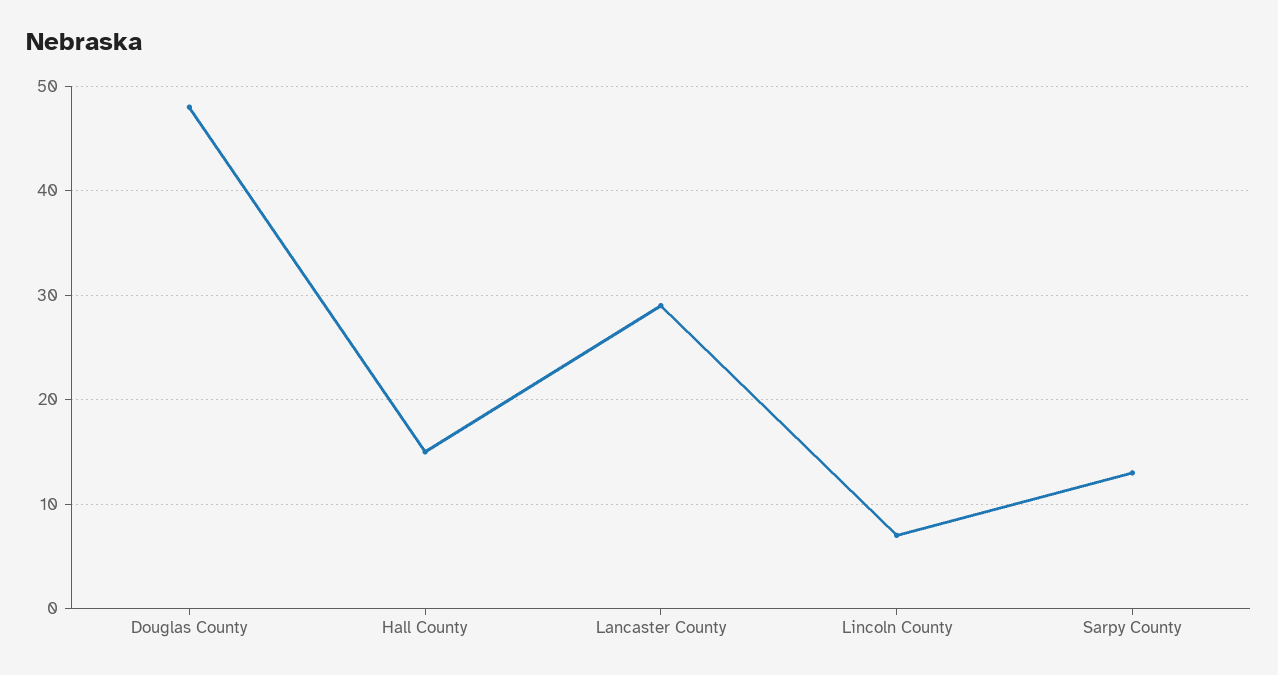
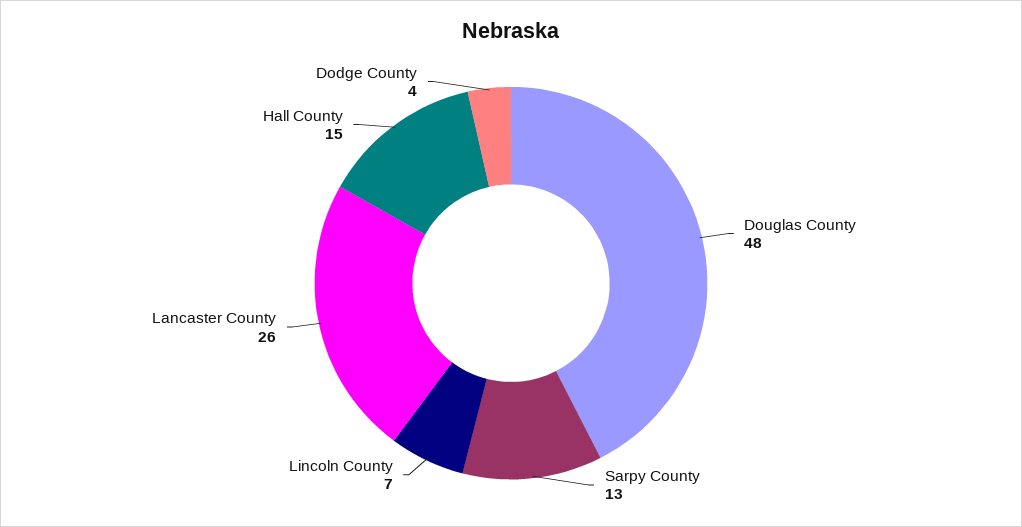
Lancaster County: 29 -> 26
Dodge County: none -> 4

